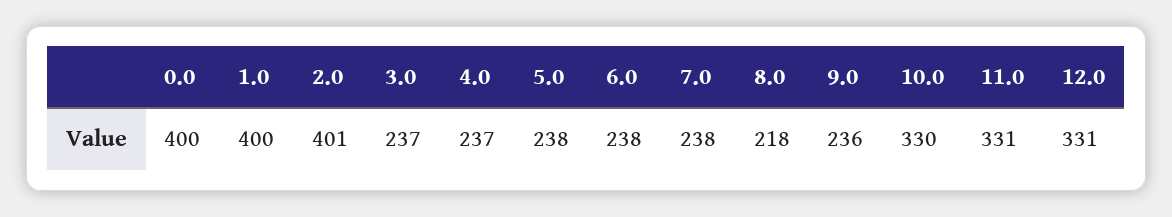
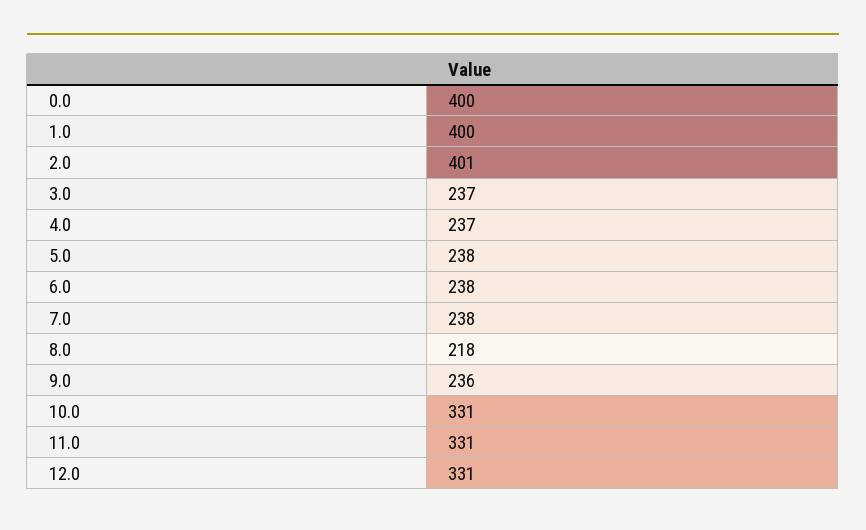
10.0: 330 -> 331

